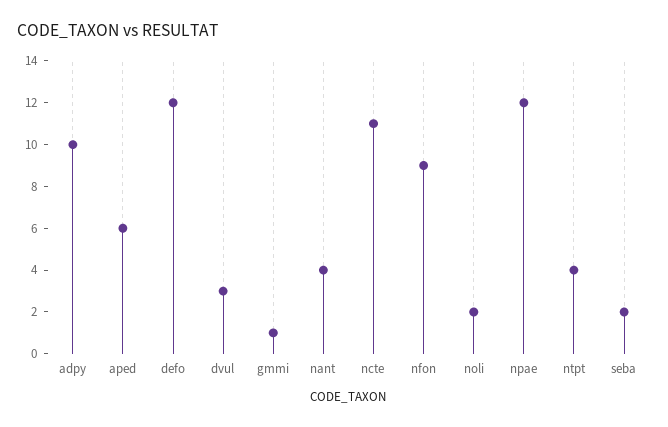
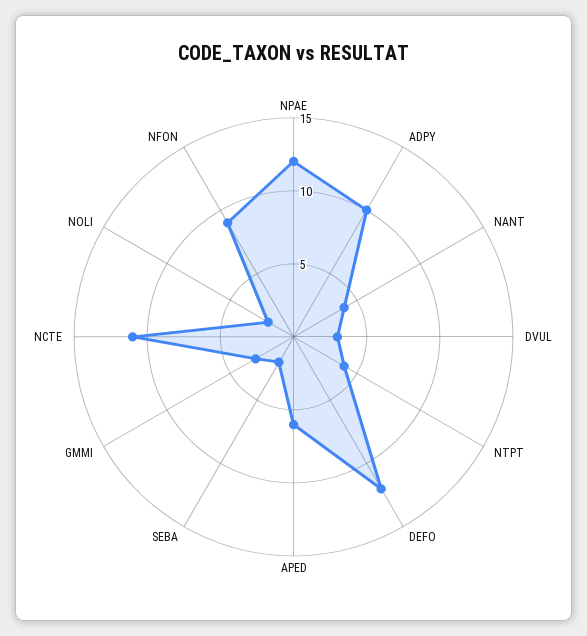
gmmi: 1 -> 3

